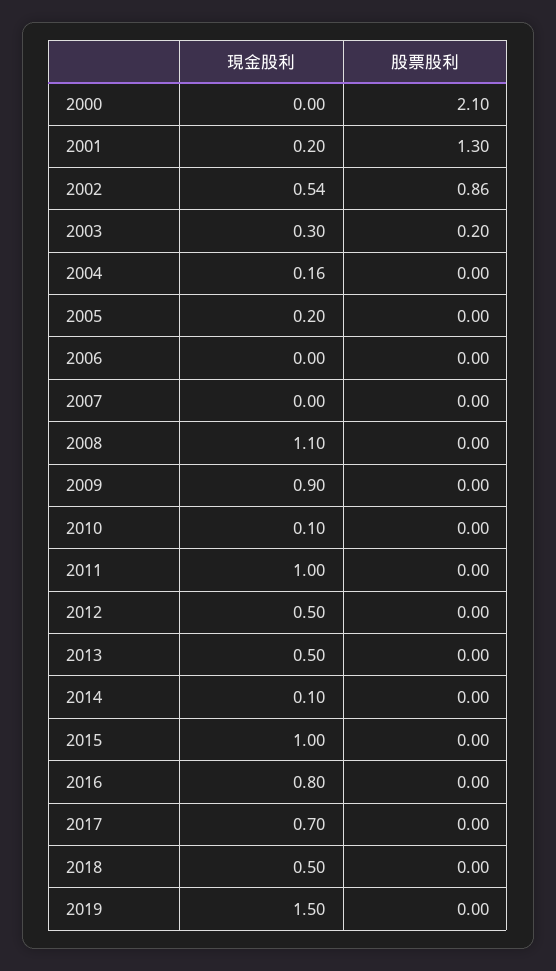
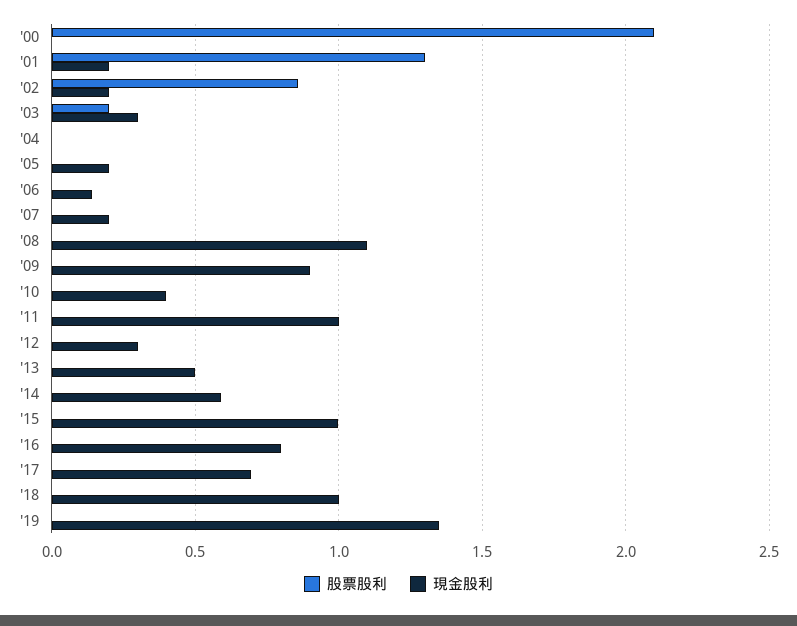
現金股利, 2002: 0.54 -> 0.2
現金股利, 2004: 0.16 -> 0
現金股利, 2006: 0 -> 0.15
現金股利, 2007: 0 -> 0.2
現金股利, 2010: 0.1 -> 0.4
現金股利, 2012: 0.5 -> 0.3
現金股利, 2014: 0.1 -> 0.6
現金股利, 2018: 0.5 -> 1
現金股利, 2019: 1.5 -> 1.35

